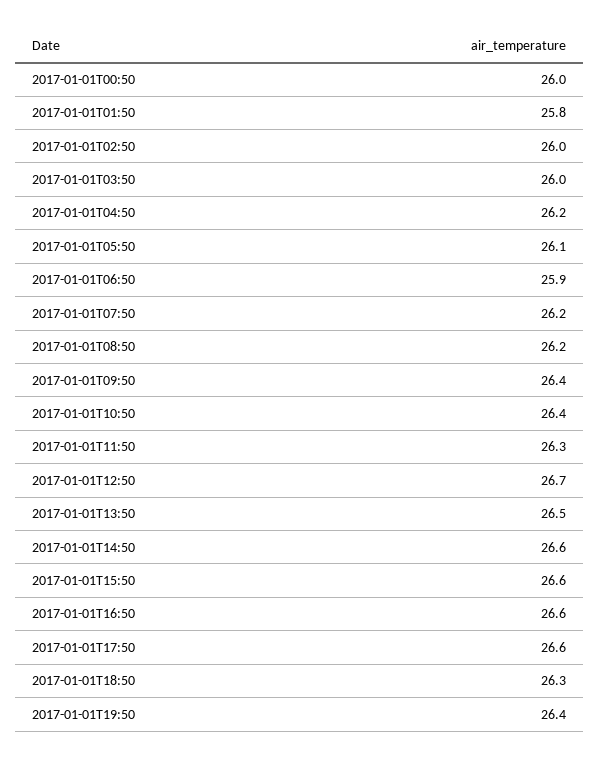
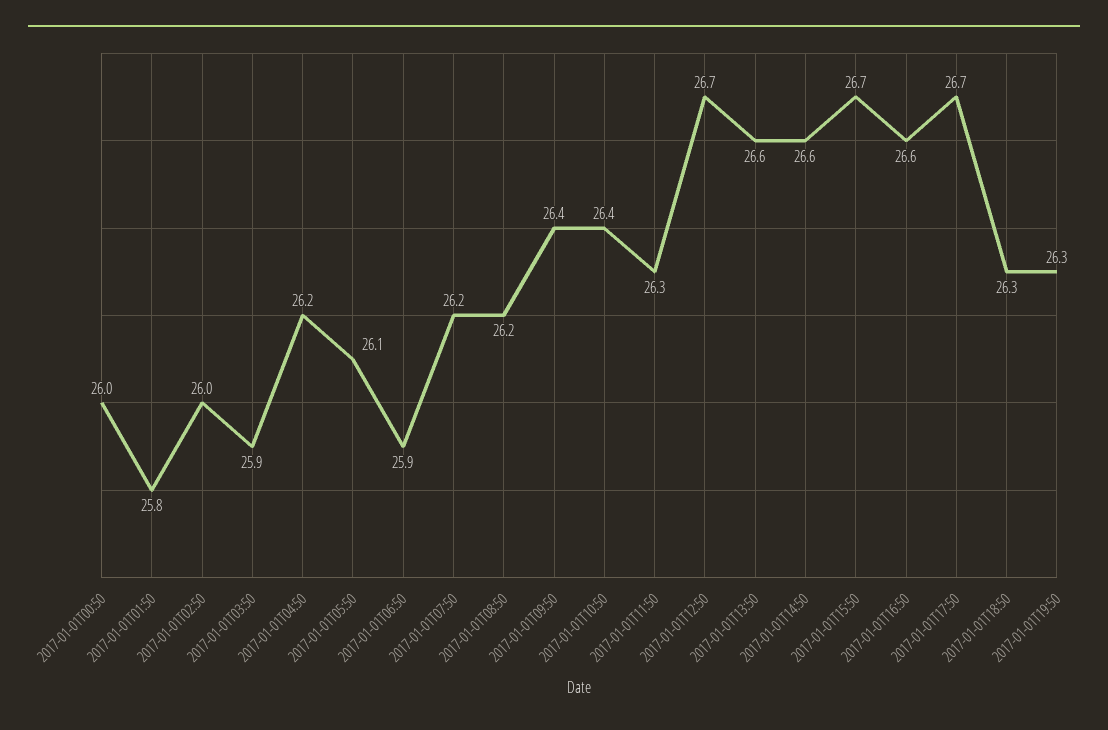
2017-01-01T03:50: 26 -> 25.9
2017-01-01T13:50: 26.5 -> 26.6
2017-01-01T15:50: 26.6 -> 26.7
2017-01-01T17:50: 26.6 -> 26.7
2017-01-01T19:50: 26.4 -> 26.3

